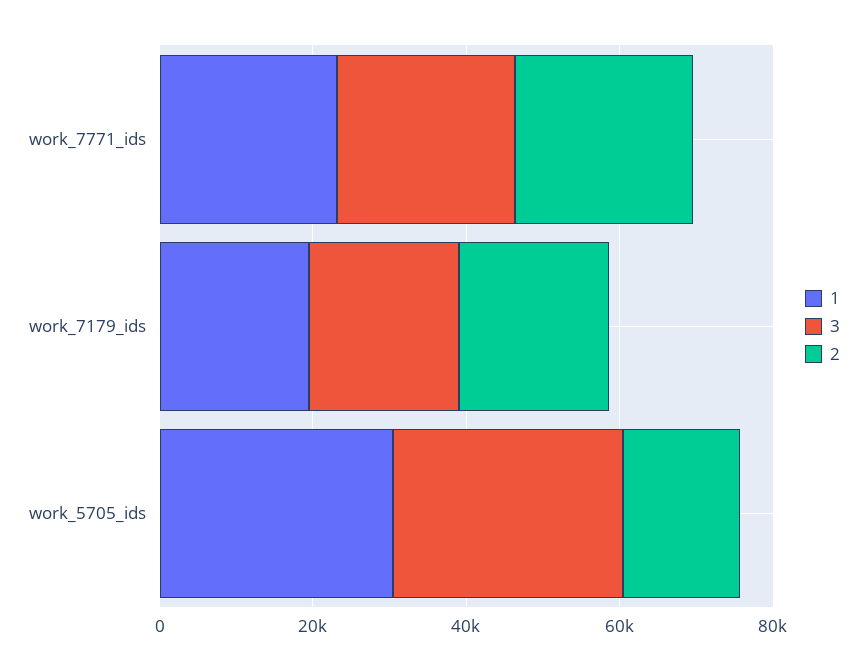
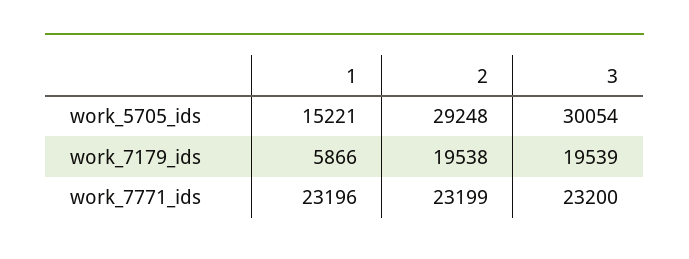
1, work_7179_ids: 20000 -> 5866
1, work_5705_ids: 30000 -> 15221
2, work_5705_ids: 15000 -> 29248

